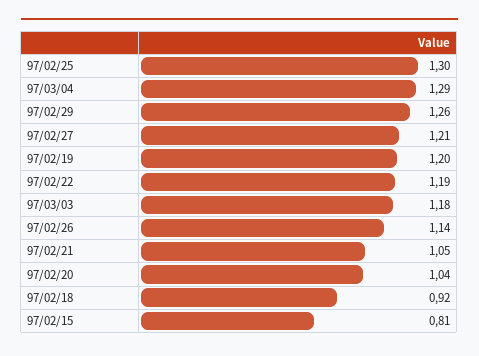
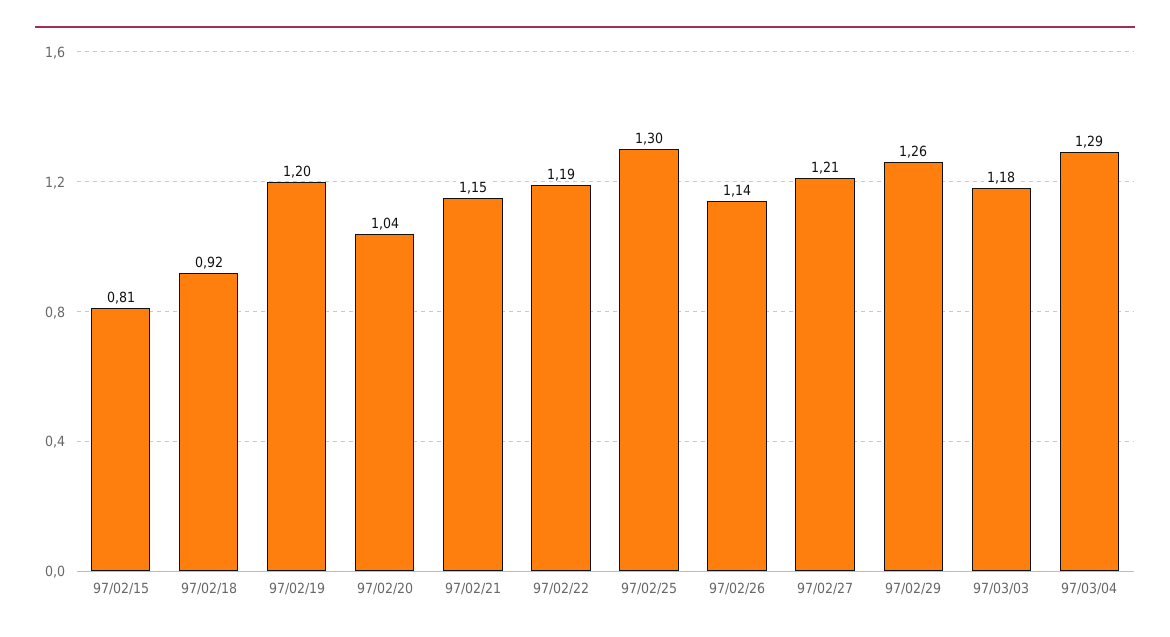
97/02/21: 1.05 -> 1.15

